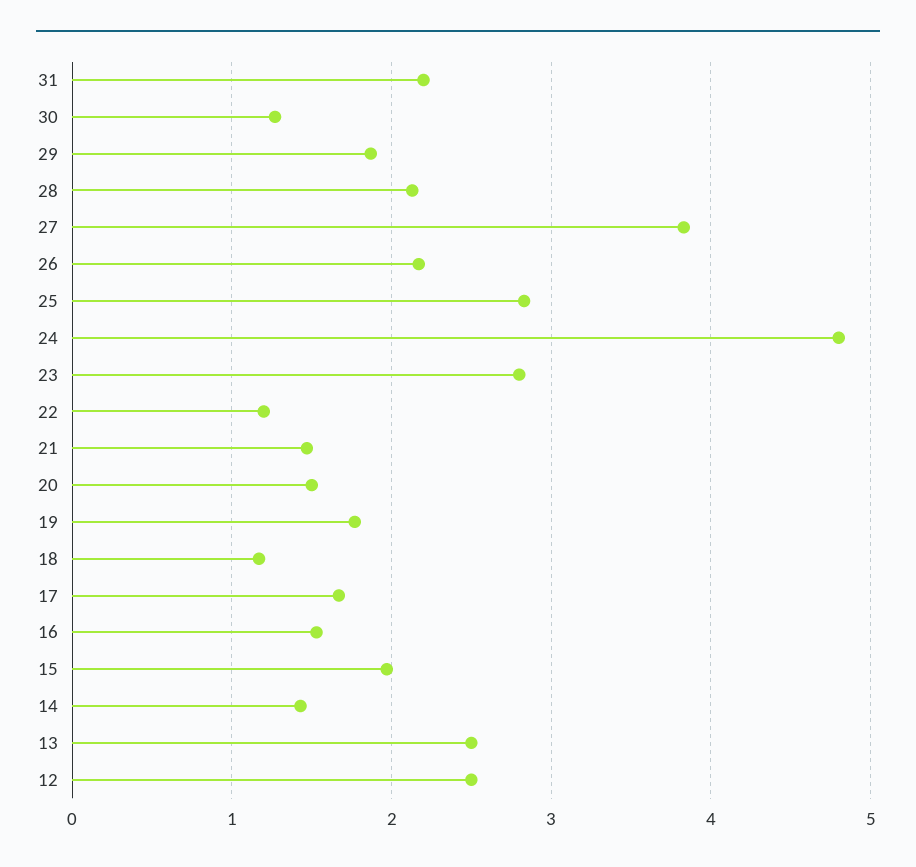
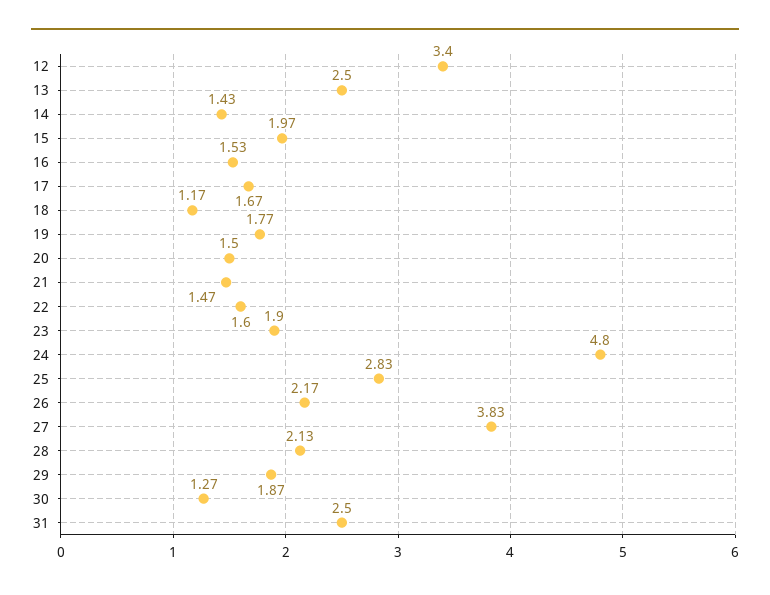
31: 2.2 -> 2.5
23: 2.8 -> 1.9
22: 1.2 -> 1.6
12: 2.5 -> 3.4

